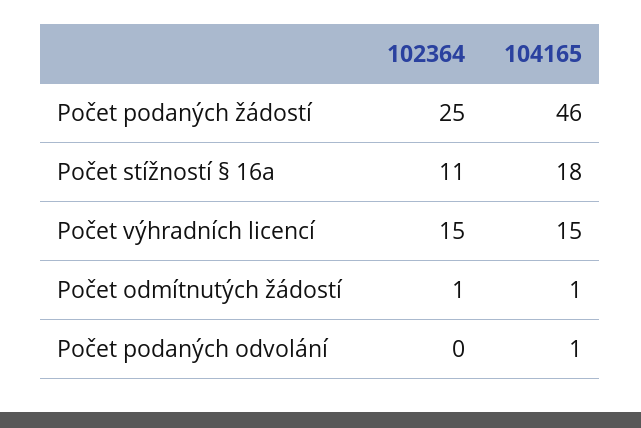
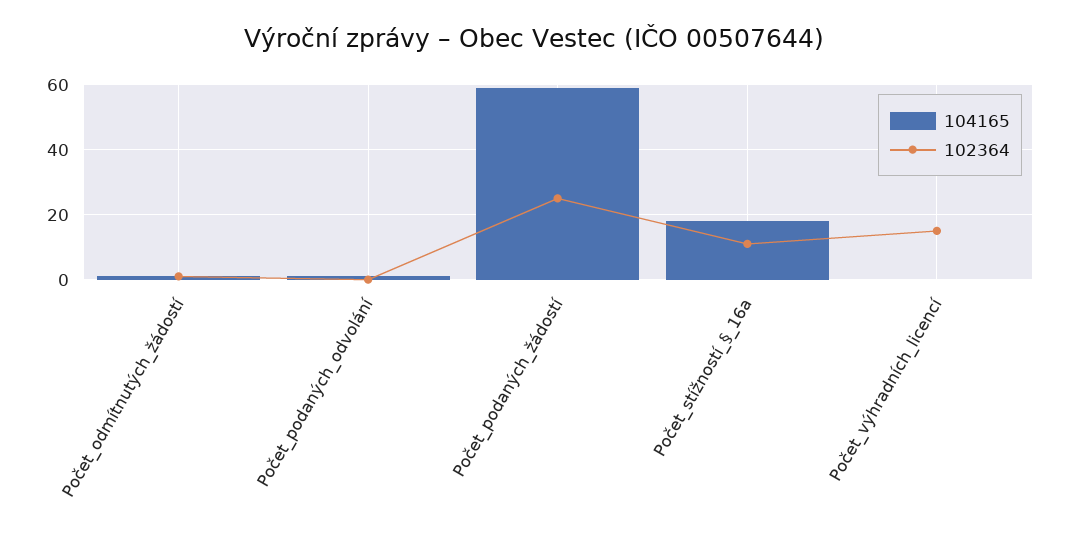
104165, Počet podaných žádostí: 46 -> 60
104165, Počet výhradních licencí: 15 -> 0

